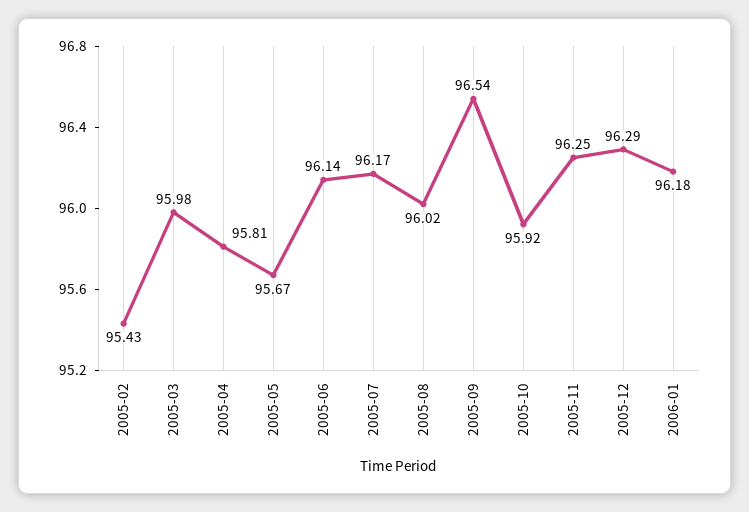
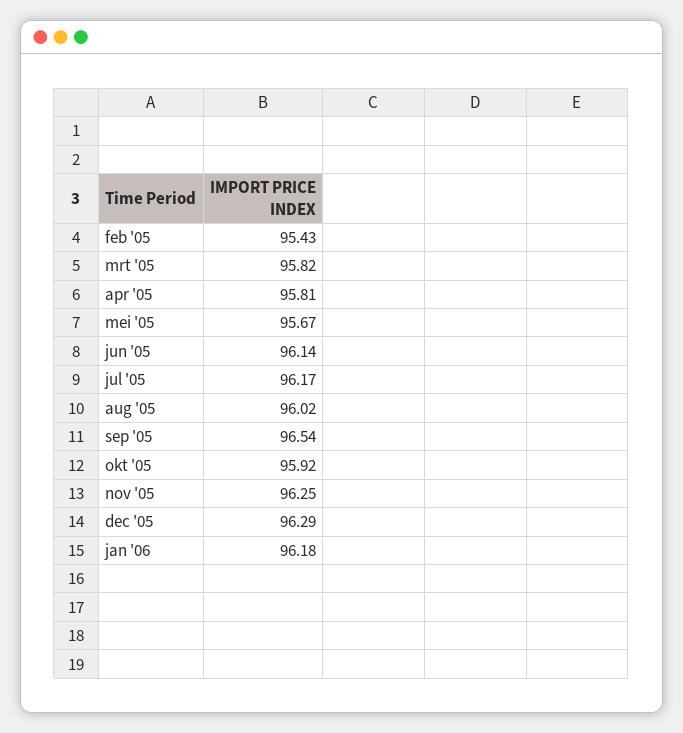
2005-03: 95.98 -> 95.82

